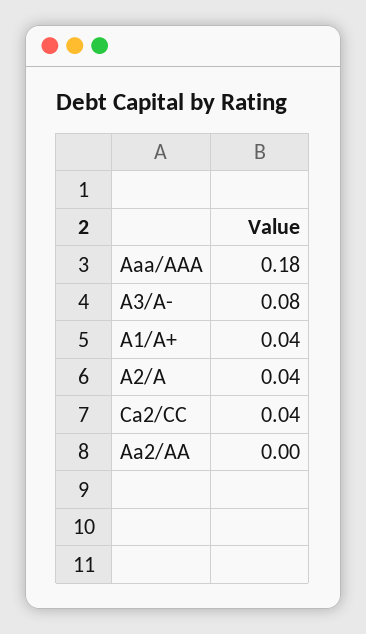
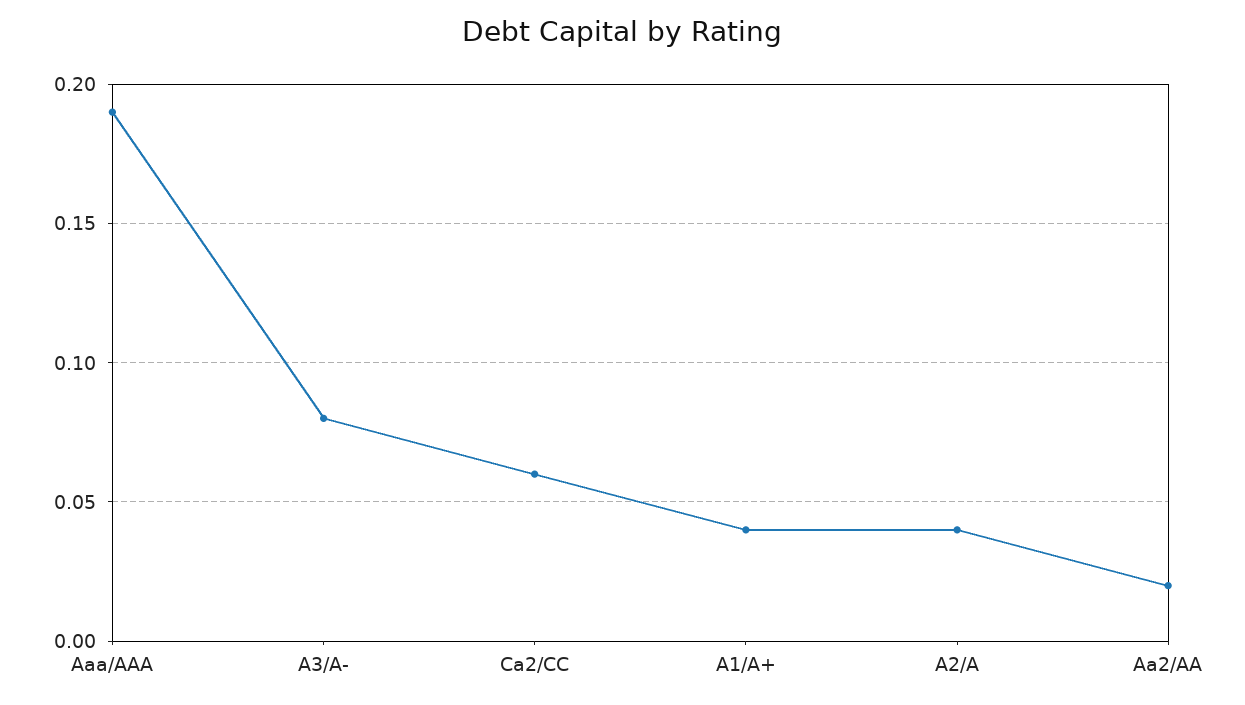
Aaa/AAA: 0.18 -> 0.19
Ca2/CC: 0.04 -> 0.06
Aa2/AA: 0 -> 0.02

